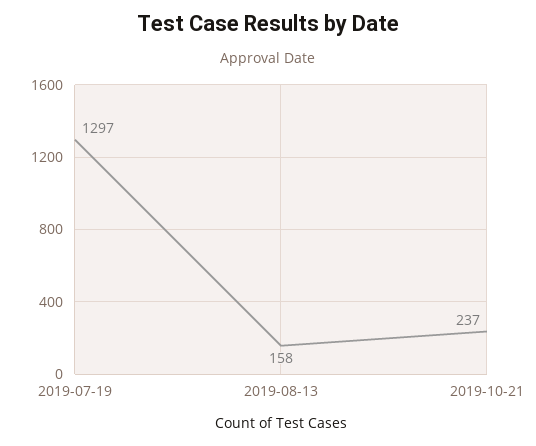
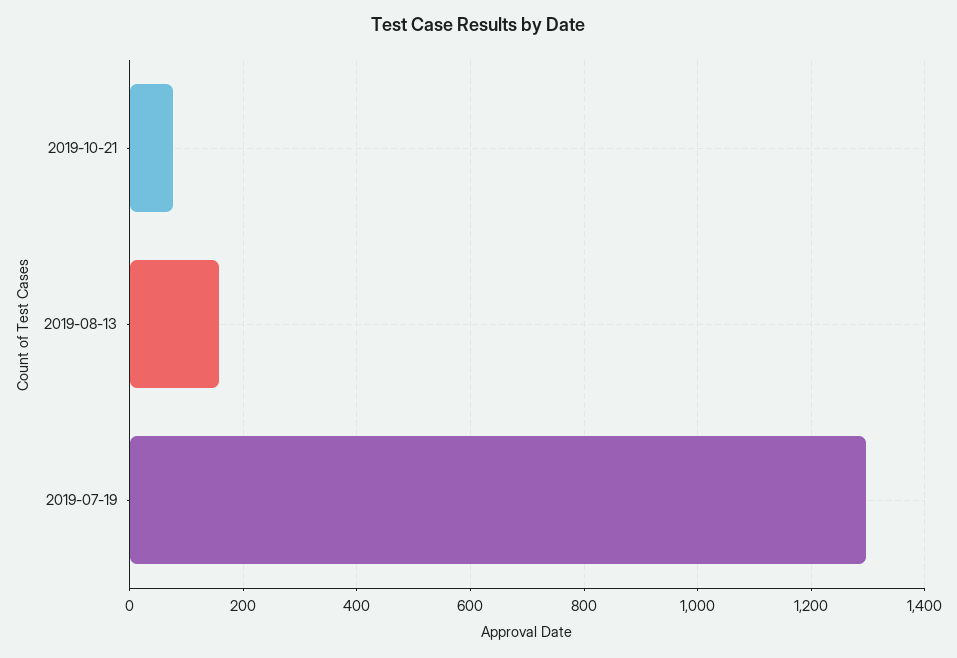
2019-10-21: 237 -> 80

